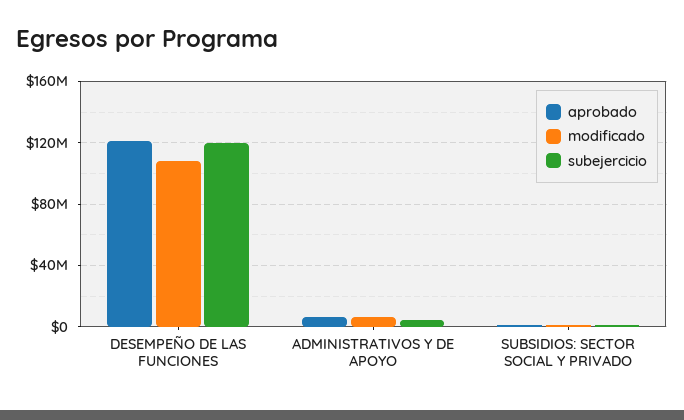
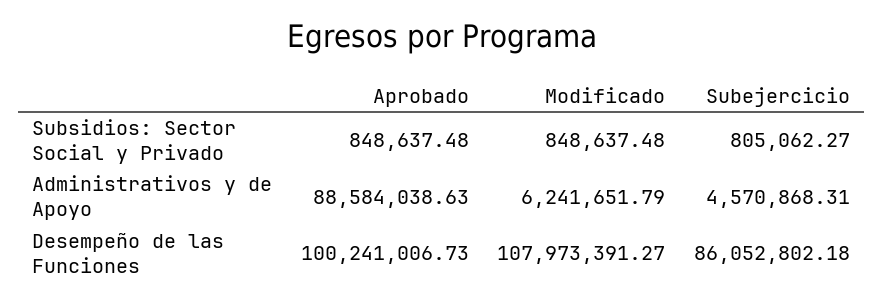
aprobado, DESEMPEÑO DE LAS FUNCIONES: 120000000 -> 100241006.73
subejercicio, DESEMPEÑO DE LAS FUNCIONES: 120000000 -> 86052802.18
aprobado, ADMINISTRATIVOS Y DE APOYO: 5000000 -> 88584038.63

